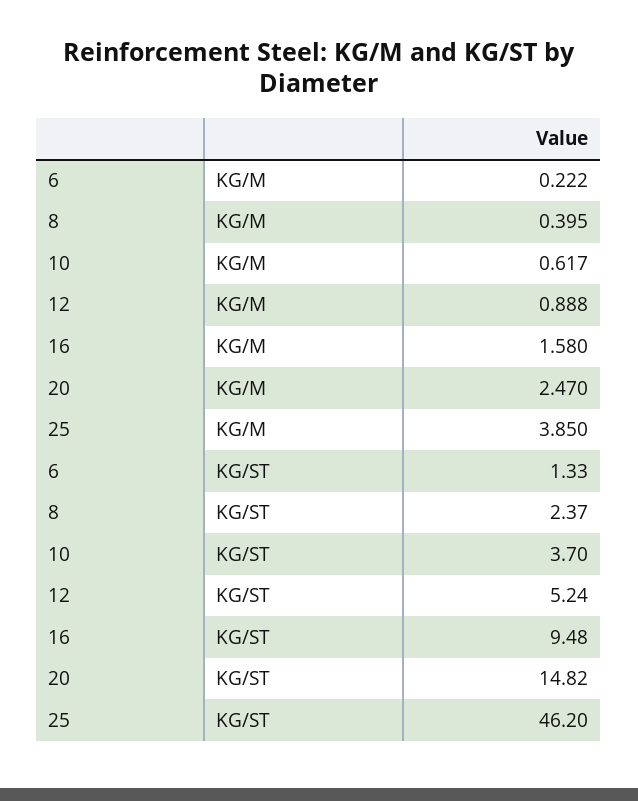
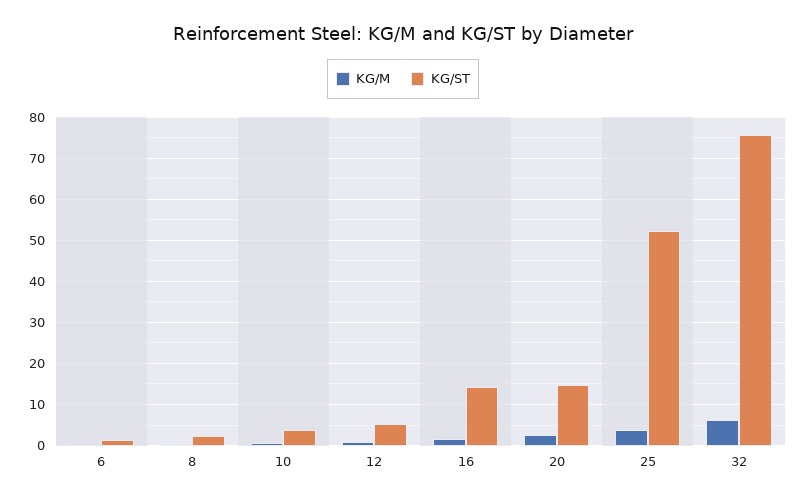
KG/ST, 16: 9.48 -> 14
KG/ST, 25: 46.2 -> 52
KG/M, 32: none -> 6
KG/ST, 32: none -> 76

